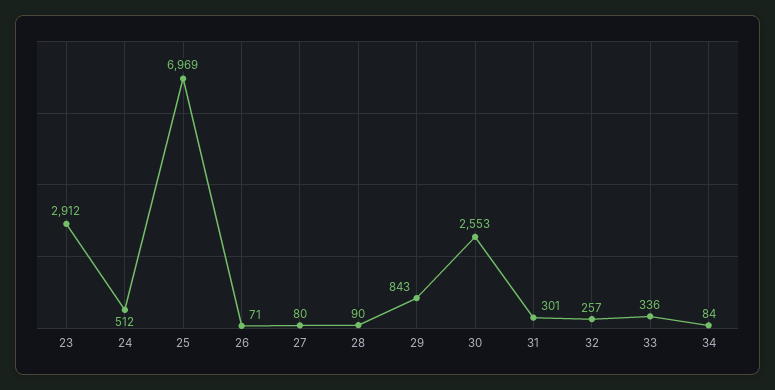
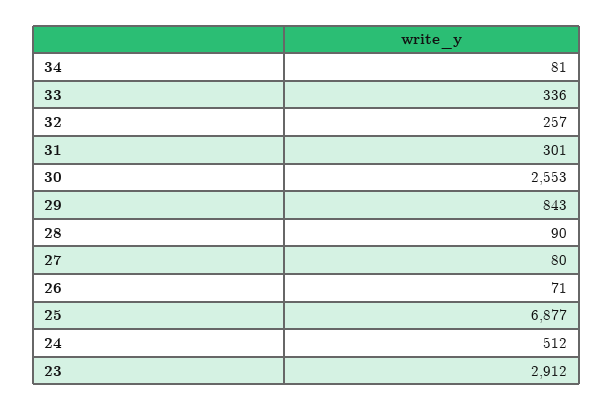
25: 6969 -> 6877
34: 84 -> 81

